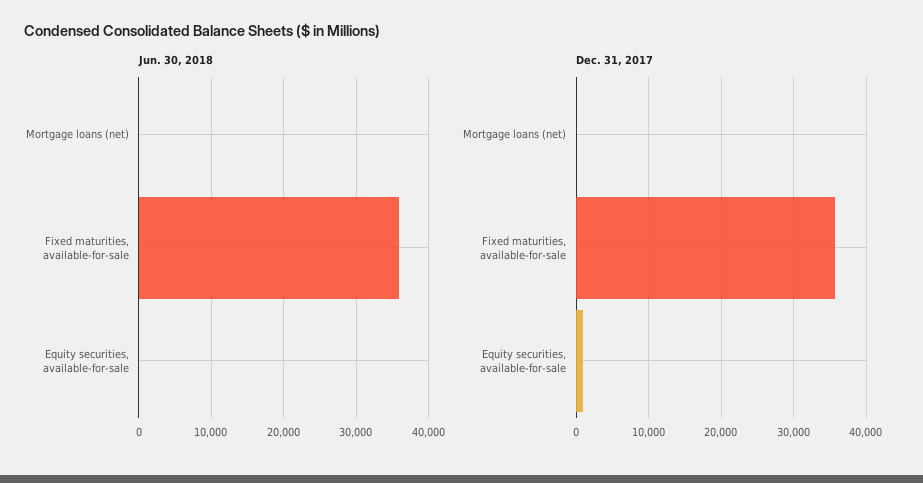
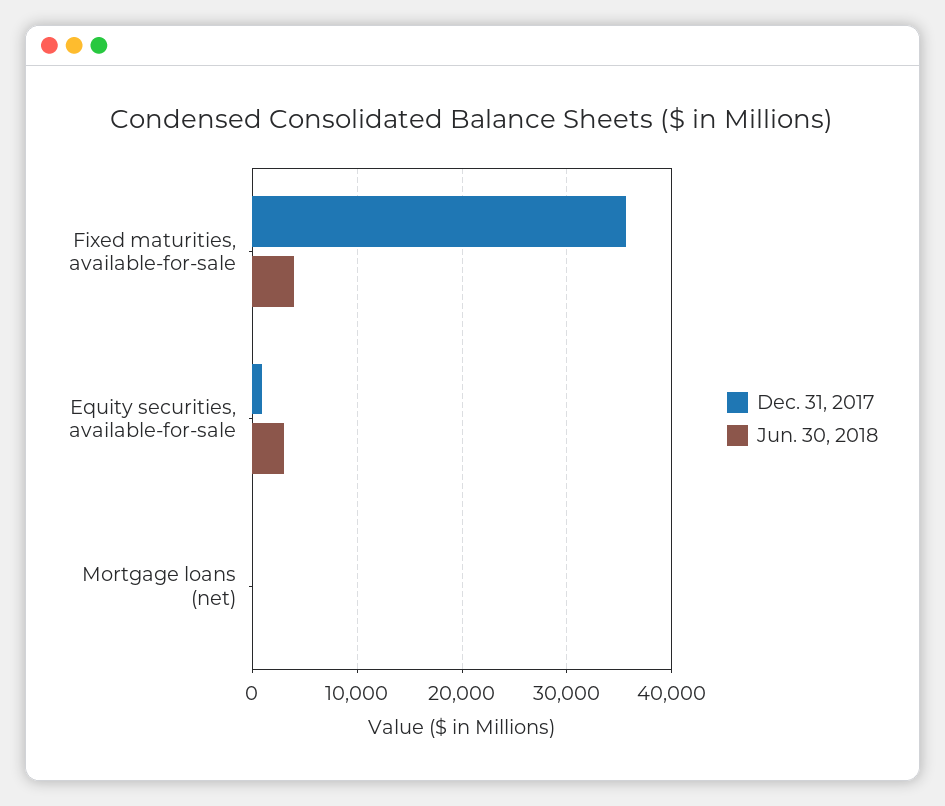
Jun. 30, 2018, Fixed maturities, available-for-sale: 36000 -> 4000
Jun. 30, 2018, Equity securities, available-for-sale: 0 -> 3000

